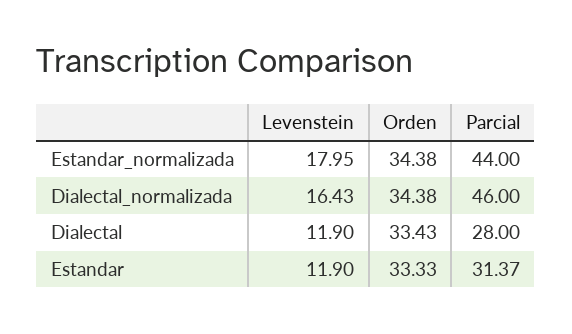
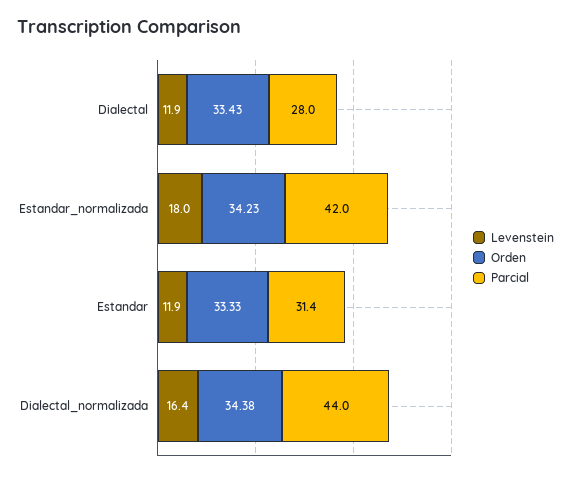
Orden, Estandar_normalizada: 34.38 -> 34.23
Parcial, Estandar_normalizada: 44 -> 42
Parcial, Dialectal_normalizada: 46 -> 44

